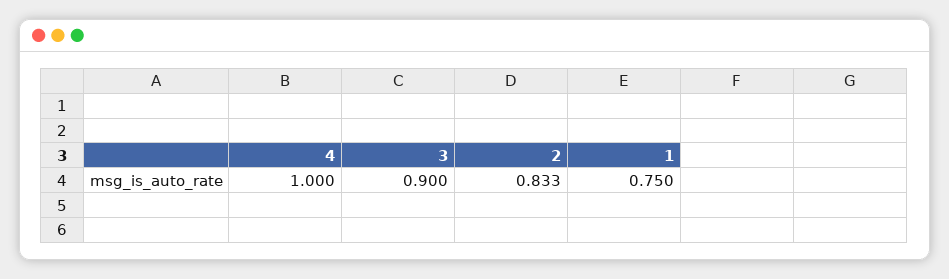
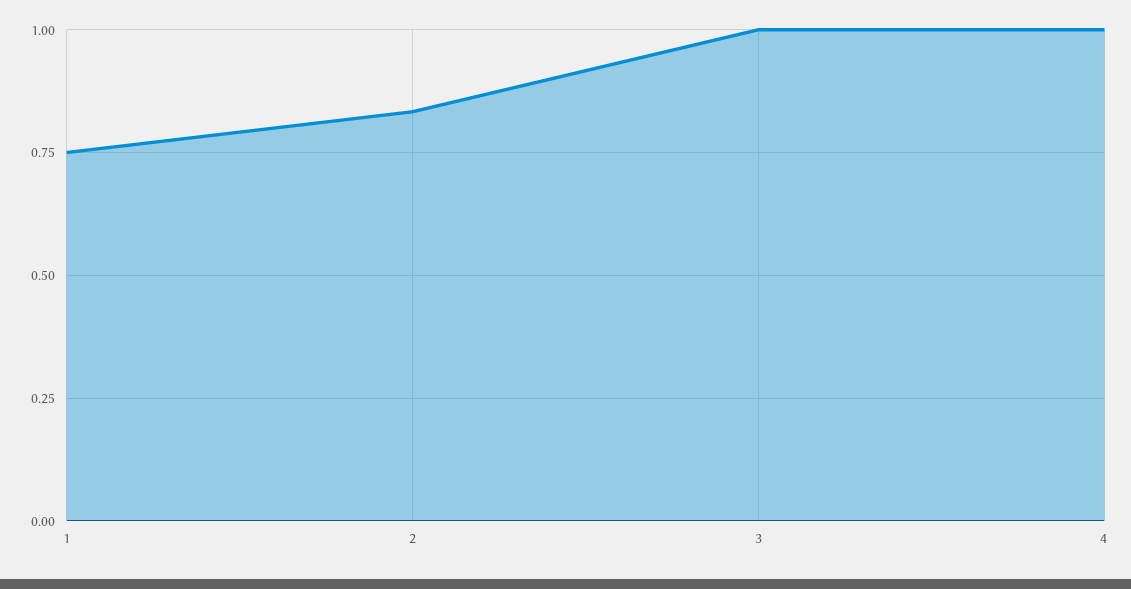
3: 0.9 -> 1

